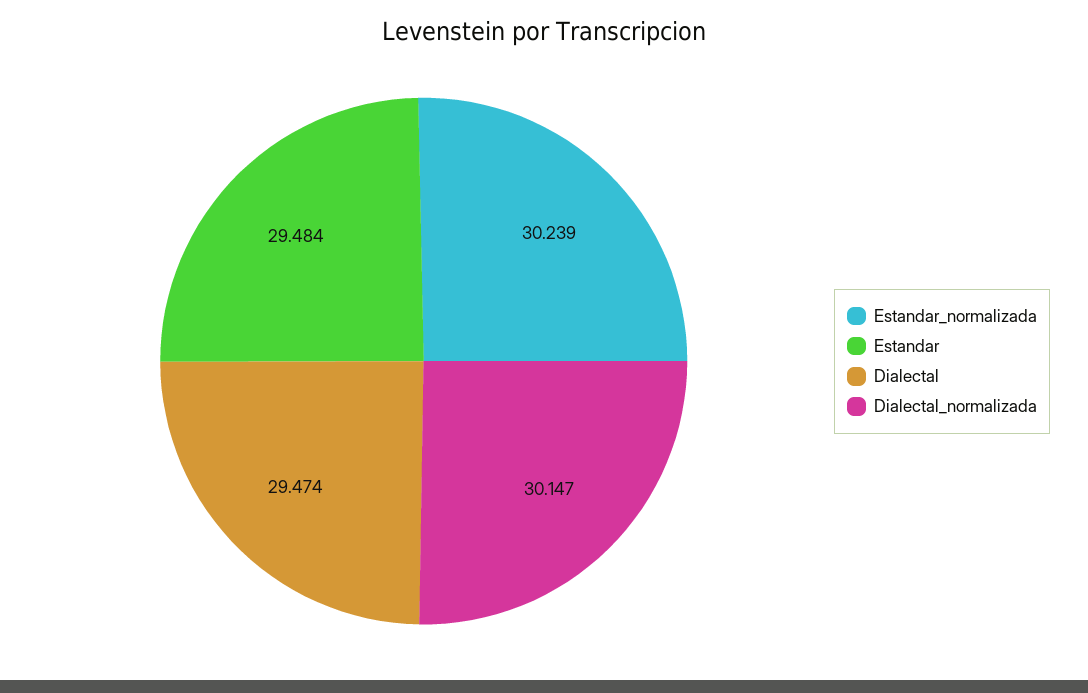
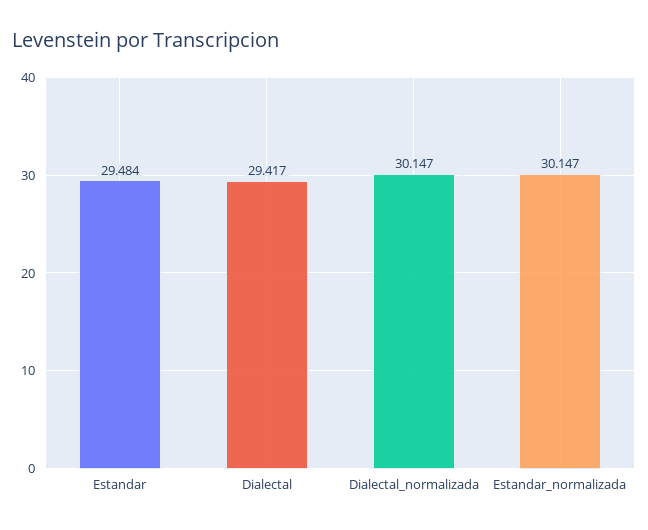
Estandar_normalizada: 30.239 -> 30.147
Dialectal: 29.474 -> 29.417

